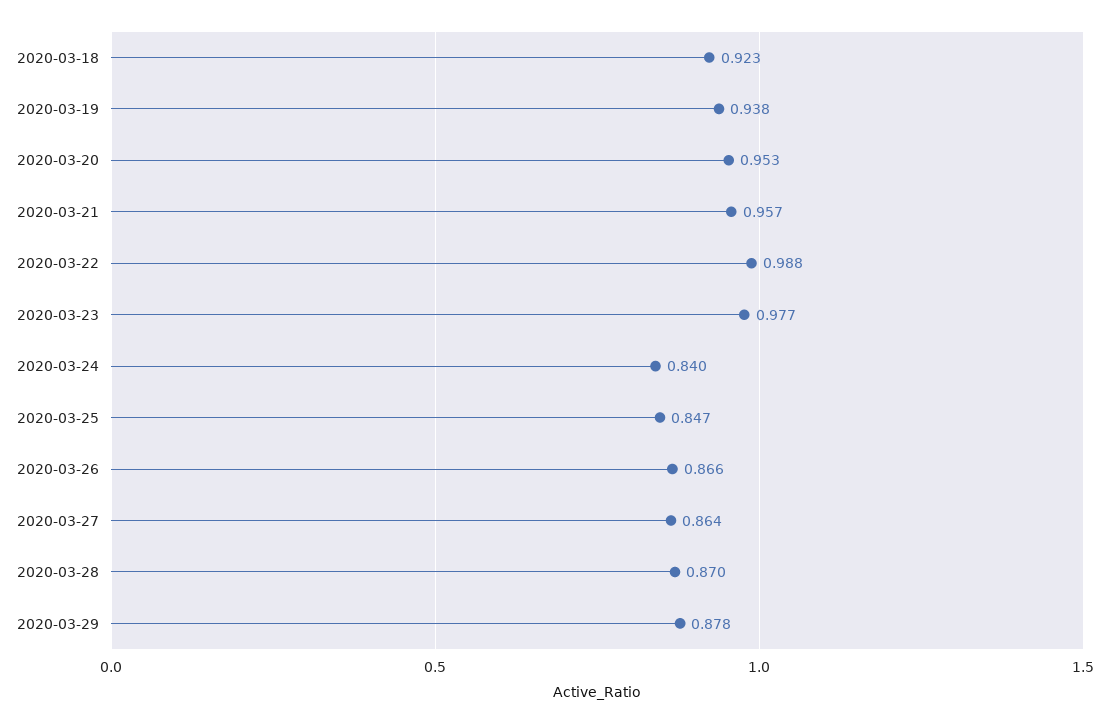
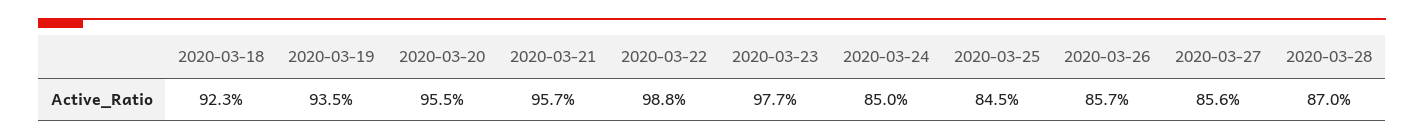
2020-03-19: 0.938 -> 0.935
2020-03-20: 0.953 -> 0.955
2020-03-24: 0.84 -> 0.85
2020-03-25: 0.847 -> 0.845
2020-03-26: 0.866 -> 0.857
2020-03-27: 0.864 -> 0.856
2020-03-29: 0.878 -> none

